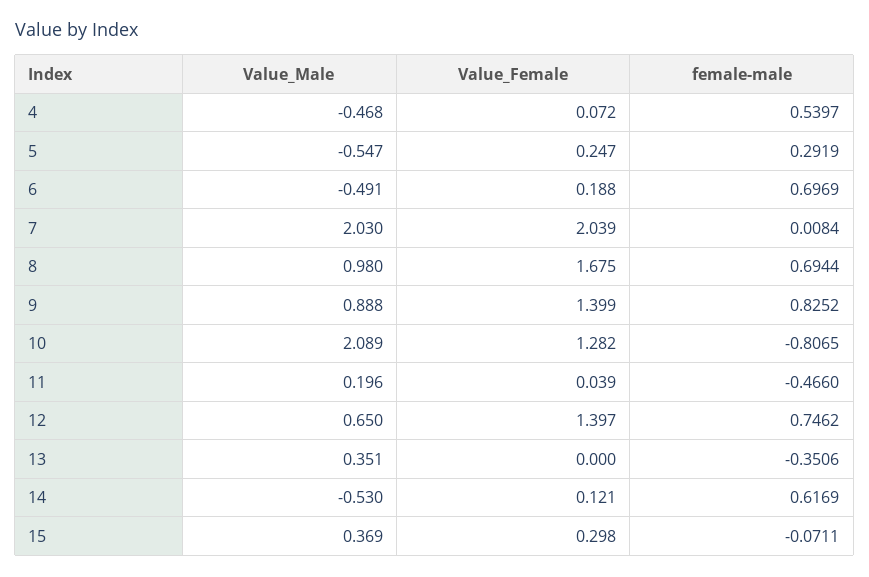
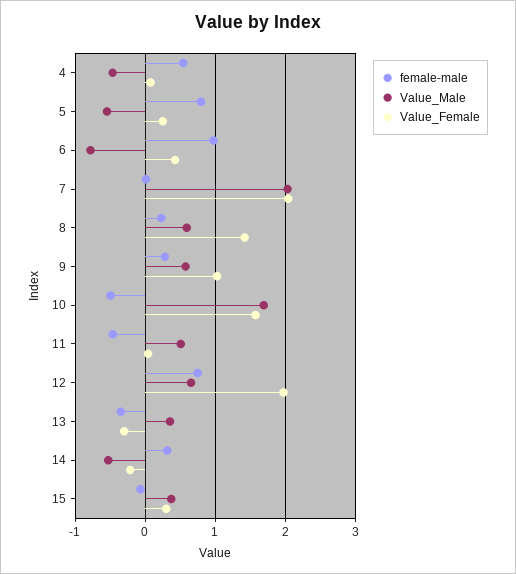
female-male, 5: 0.2919 -> 0.8
Value_Male, 6: -0.491 -> -0.8
Value_Female, 6: 0.188 -> 0.4
female-male, 6: 0.6969 -> 1
Value_Male, 8: 0.98 -> 0.6
Value_Female, 8: 1.675 -> 1.4
female-male, 8: 0.6944 -> 0.2
Value_Male, 9: 0.888 -> 0.6
Value_Female, 9: 1.399 -> 1
female-male, 9: 0.8252 -> 0.3
Value_Male, 10: 2.089 -> 1.7
Value_Female, 10: 1.282 -> 1.6
female-male, 10: -0.8065 -> -0.5
Value_Male, 11: 0.196 -> 0.5
Value_Female, 12: 1.397 -> 2
Value_Female, 13: 0 -> -0.3
Value_Female, 14: 0.121 -> -0.2
female-male, 14: 0.6169 -> 0.3

